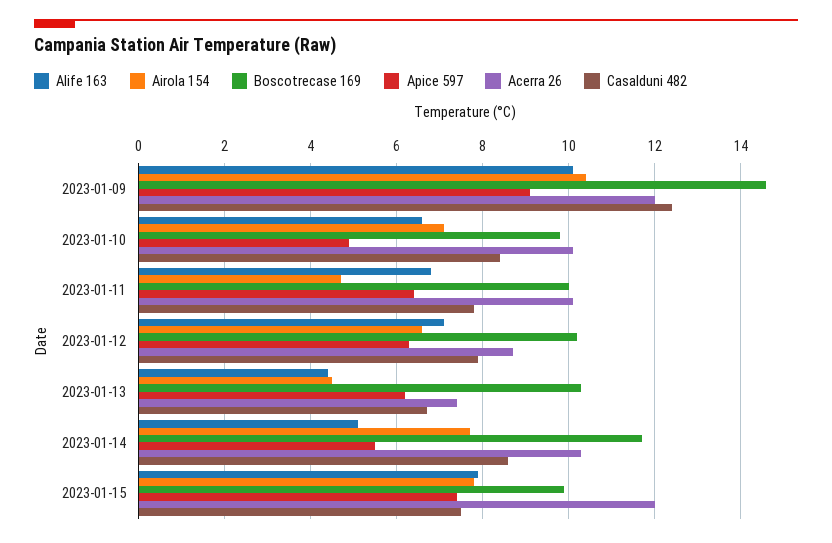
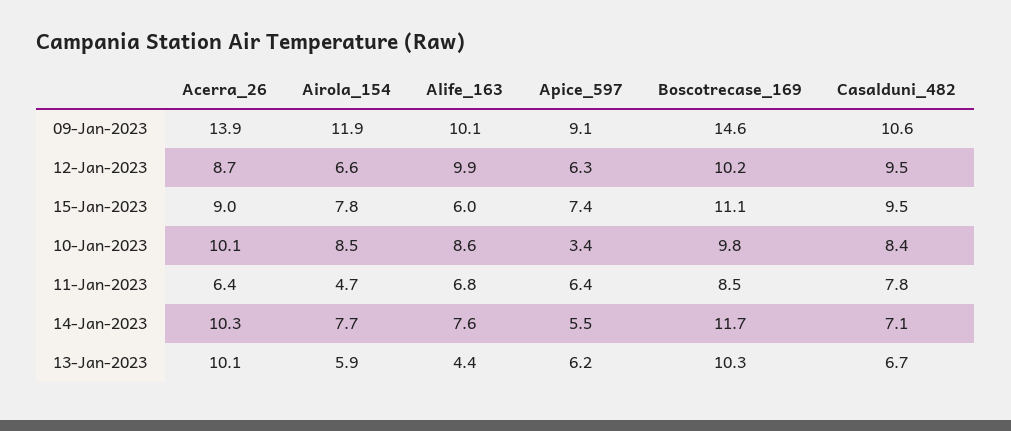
Airola 154, 2023-01-09: 10.5 -> 11.9
Acerra 26, 2023-01-09: 12 -> 13.9
Casalduni 482, 2023-01-09: 12.5 -> 10.6
Alife 163, 2023-01-10: 6.5 -> 8.6
Airola 154, 2023-01-10: 7 -> 8.5
Apice 597, 2023-01-10: 5 -> 3.4
Boscotrecase 169, 2023-01-11: 10 -> 8.5
Acerra 26, 2023-01-11: 10 -> 6.4
Alife 163, 2023-01-12: 7 -> 9.9
Casalduni 482, 2023-01-12: 8 -> 9.5
Airola 154, 2023-01-13: 4.5 -> 5.9
Acerra 26, 2023-01-13: 7.5 -> 10.1
Alife 163, 2023-01-14: 5 -> 7.6
Casalduni 482, 2023-01-14: 8.5 -> 7.1
Alife 163, 2023-01-15: 8 -> 6
Boscotrecase 169, 2023-01-15: 10 -> 11.1
Acerra 26, 2023-01-15: 12 -> 9
Casalduni 482, 2023-01-15: 7.5 -> 9.5

